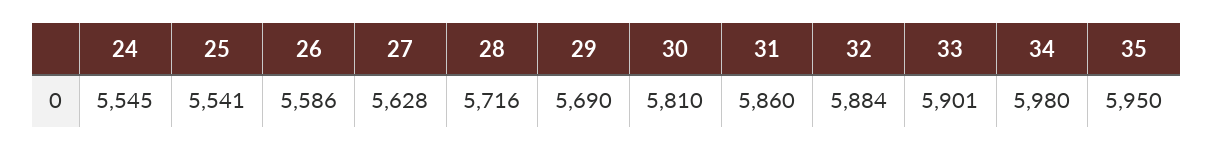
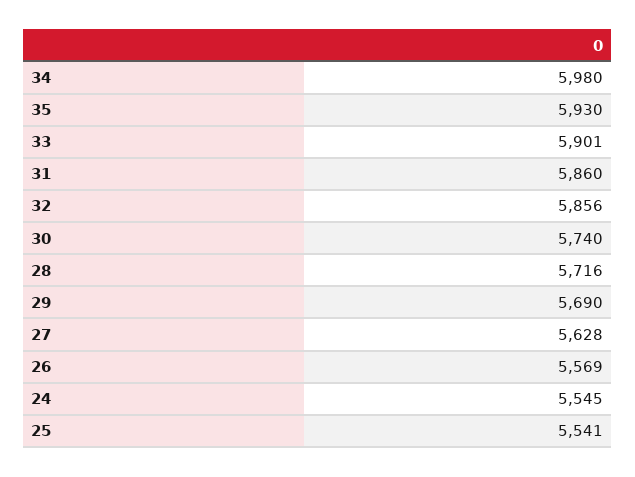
26: 5586 -> 5569
30: 5810 -> 5740
32: 5884 -> 5856
35: 5950 -> 5930

